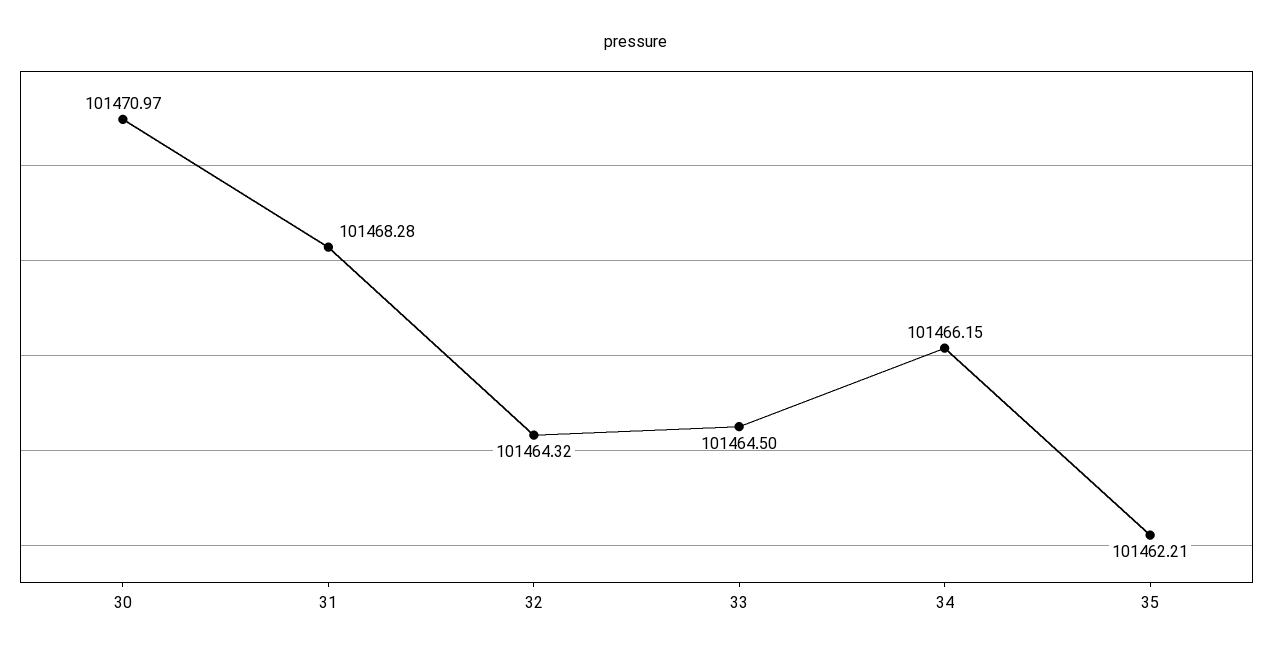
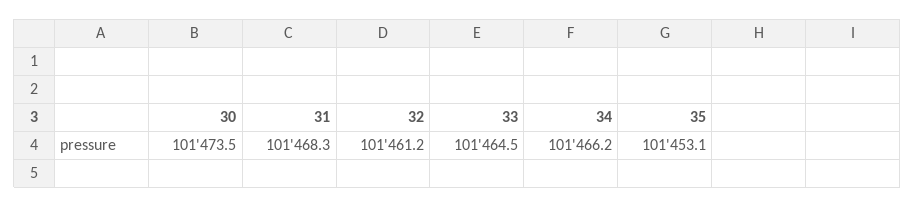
30: 101470.97 -> 101473.5
32: 101464.32 -> 101461.2
35: 101462.21 -> 101453.1

